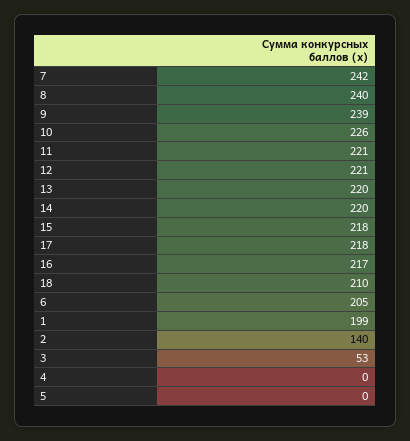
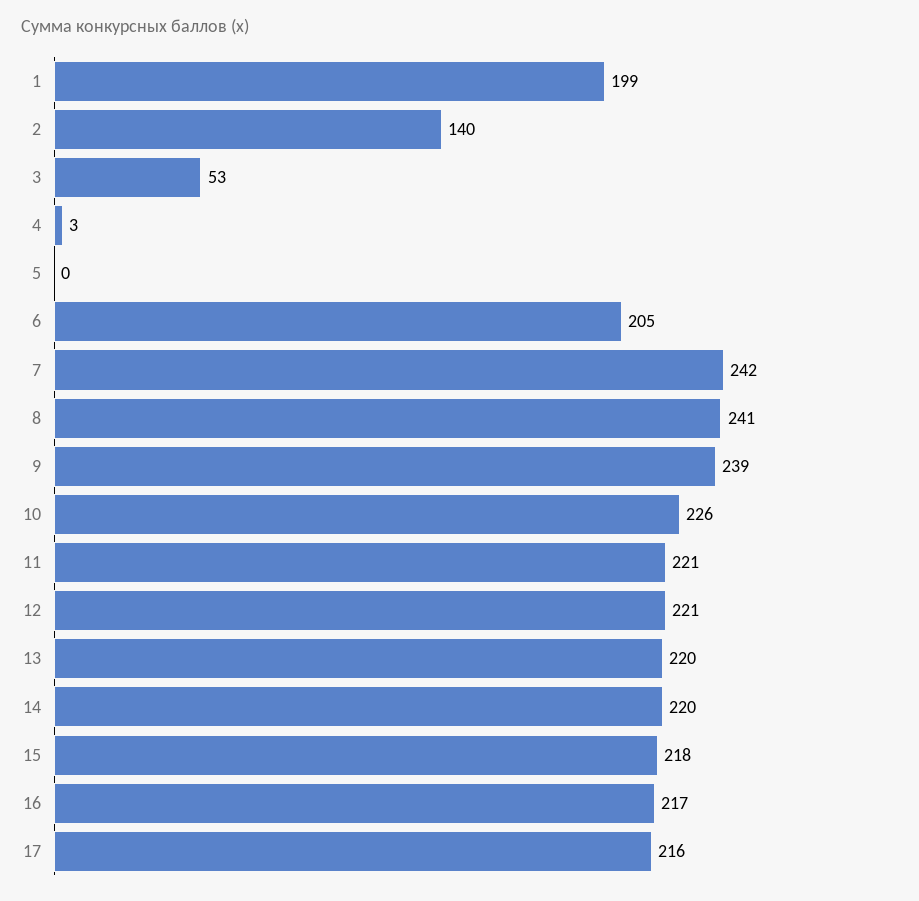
8: 240 -> 241
17: 218 -> 216
18: 210 -> none
4: 0 -> 3

